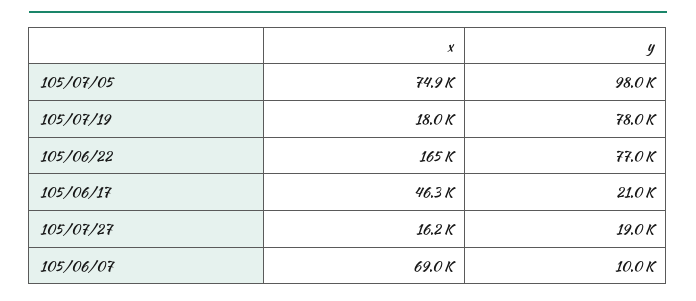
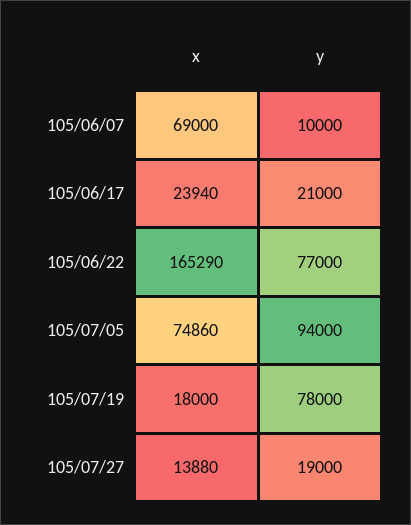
y, 105/07/05: 98000 -> 94000
x, 105/06/17: 46300 -> 23940
x, 105/07/27: 16200 -> 13880

